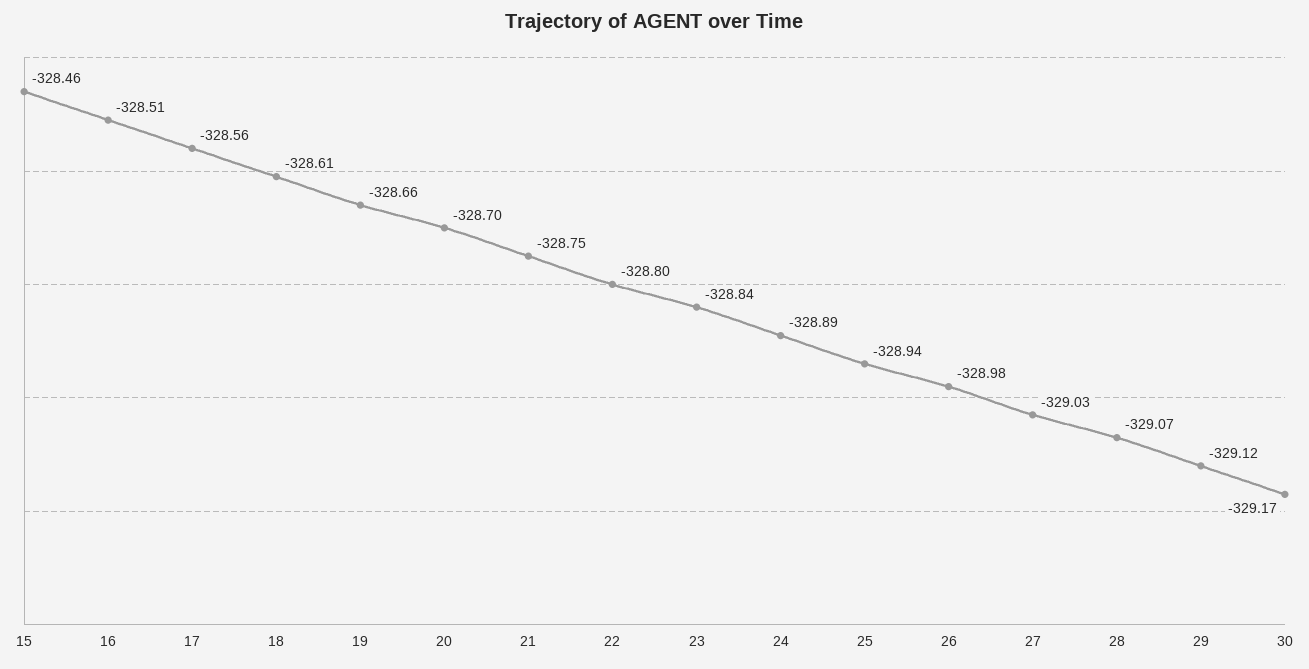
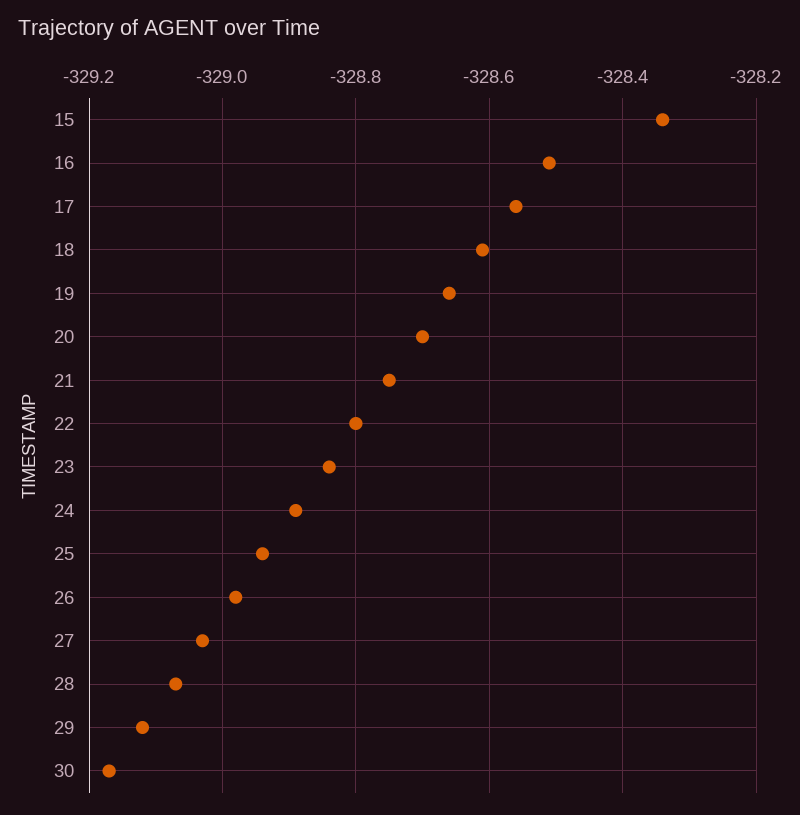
15: -328.46 -> -328.35

